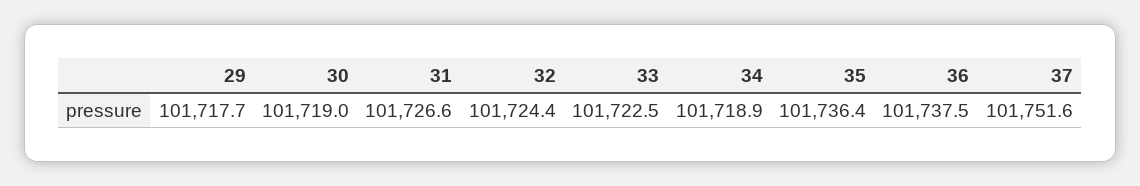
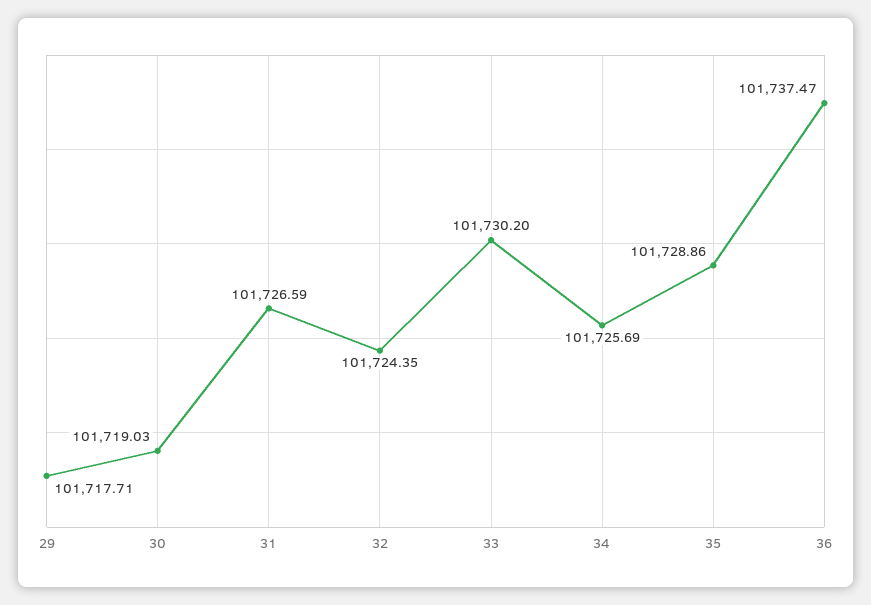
33: 101722.5 -> 101730.2
34: 101718.9 -> 101725.69
35: 101736.4 -> 101728.86
37: 101751.6 -> none

